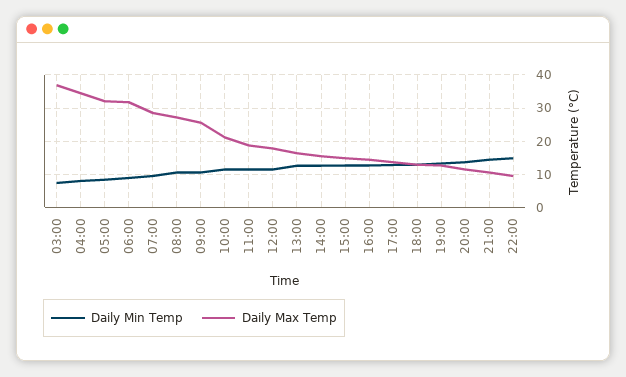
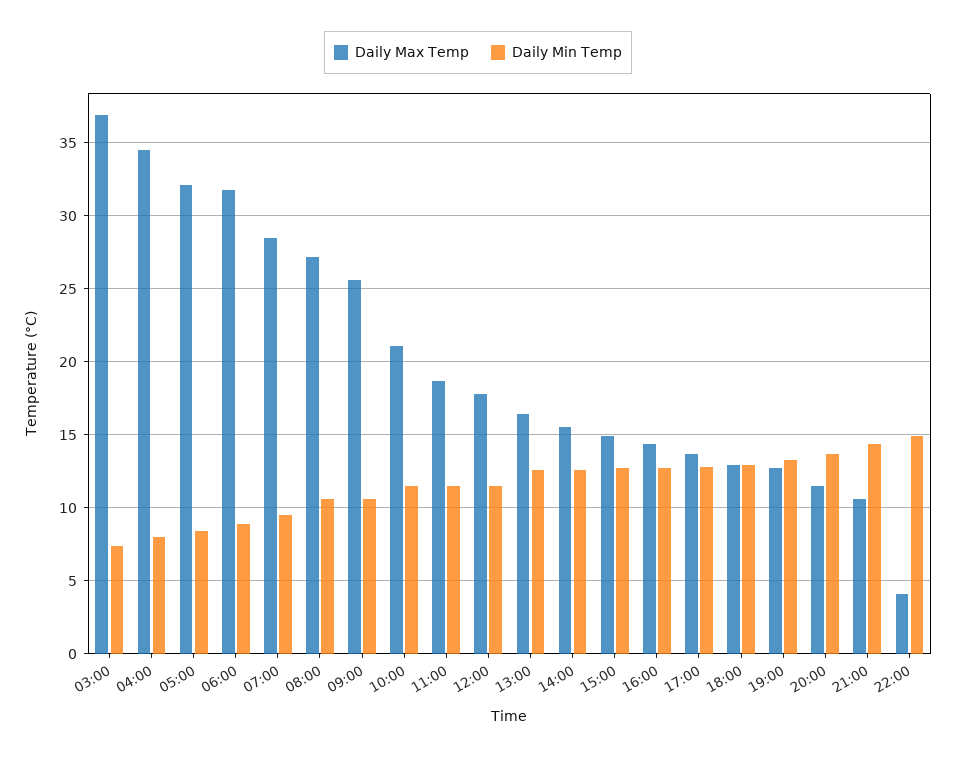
Daily Max Temp, 22:00: 10 -> 4

